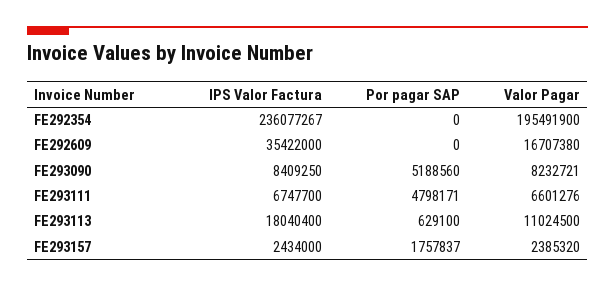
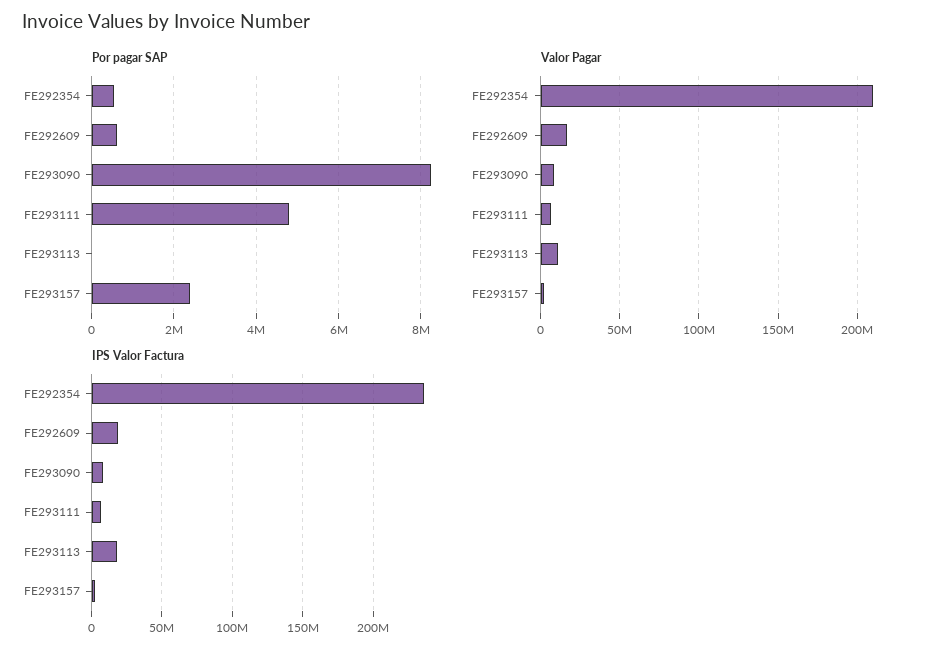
Por pagar SAP, FE292354: 0 -> 600000
Valor Pagar, FE292354: 195491900 -> 210000000
IPS Valor Factura, FE292609: 35422000 -> 20000000
Por pagar SAP, FE292609: 0 -> 600000
Por pagar SAP, FE293090: 5188560 -> 8200000
Por pagar SAP, FE293113: 629100 -> 0
Por pagar SAP, FE293157: 1757837 -> 2400000

